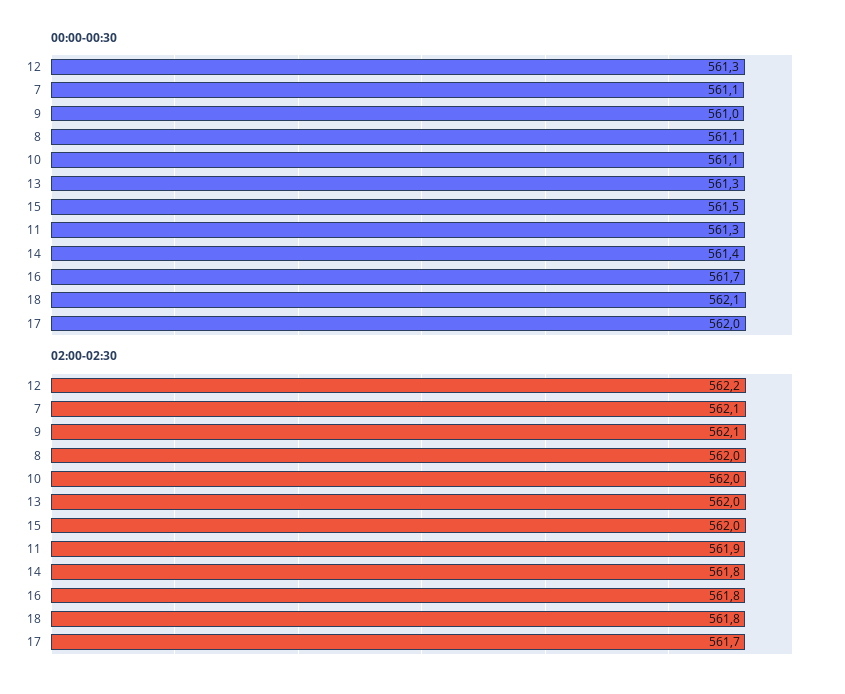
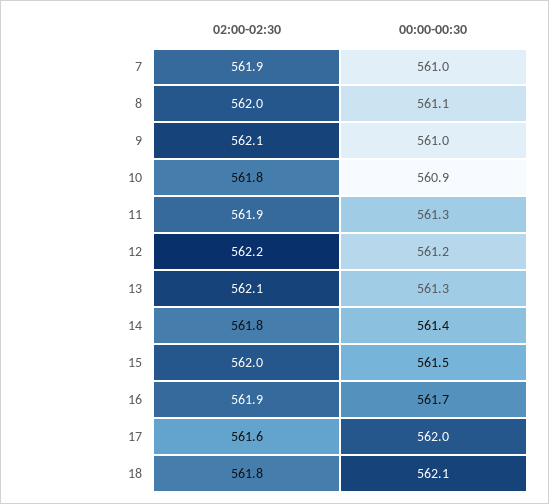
00:00-00:30, 12: 561.3 -> 561.2
00:00-00:30, 7: 561.1 -> 561
00:00-00:30, 10: 561.1 -> 560.9
02:00-02:30, 7: 562.1 -> 561.9
02:00-02:30, 10: 562 -> 561.8
02:00-02:30, 13: 562 -> 562.1
02:00-02:30, 16: 561.8 -> 561.9
02:00-02:30, 17: 561.7 -> 561.6

